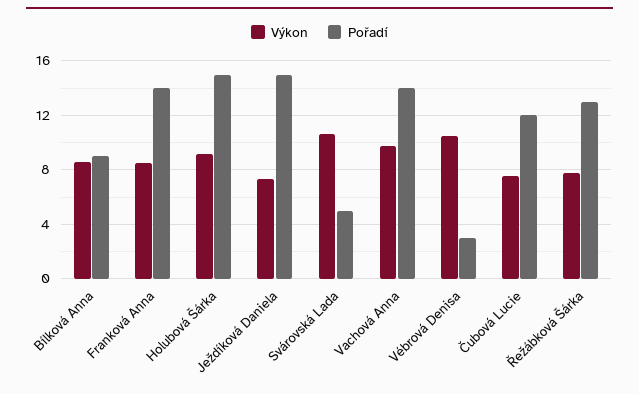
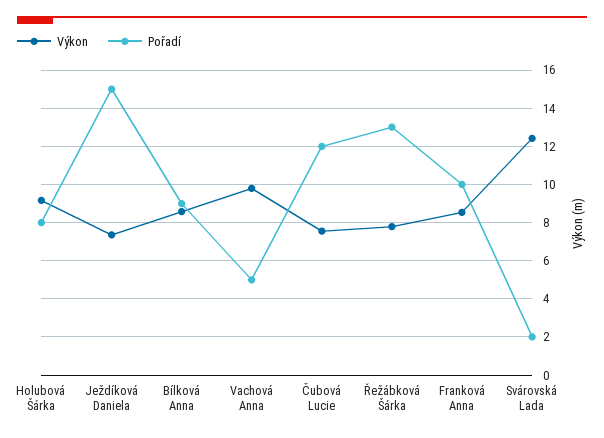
Pořadí, Franková Anna: 14 -> 10
Pořadí, Holubová Šárka: 15 -> 8
Výkon, Svárovská Lada: 10.5 -> 12.5
Pořadí, Svárovská Lada: 5 -> 2
Pořadí, Vachová Anna: 14 -> 5
Výkon, Vébrová Denisa: 10.5 -> none
Pořadí, Vébrová Denisa: 3 -> none

